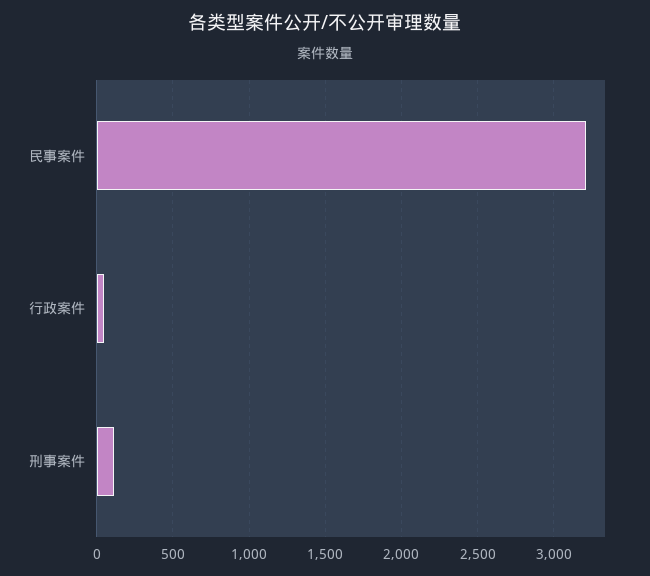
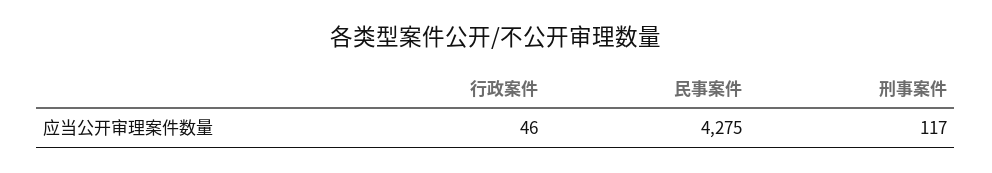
民事案件: 3200 -> 4275

